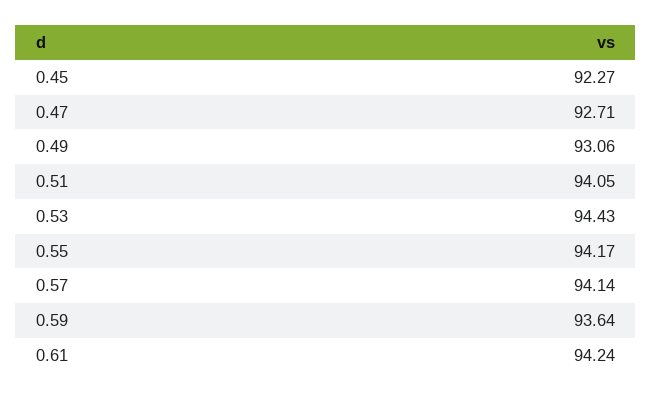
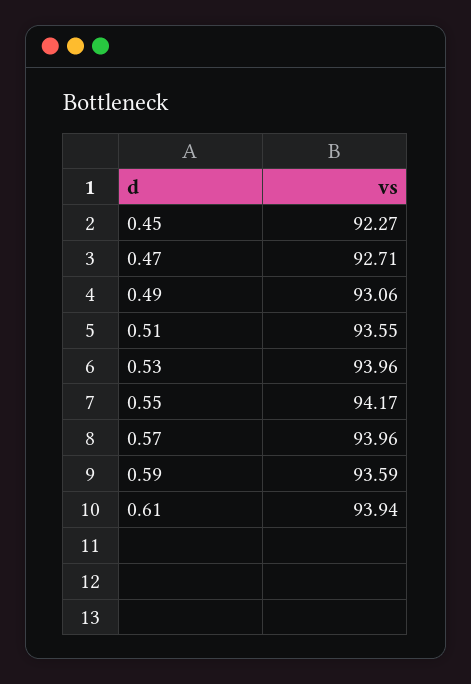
0.51: 94.05 -> 93.55
0.53: 94.43 -> 93.96
0.57: 94.14 -> 93.96
0.59: 93.64 -> 93.59
0.61: 94.24 -> 93.94

